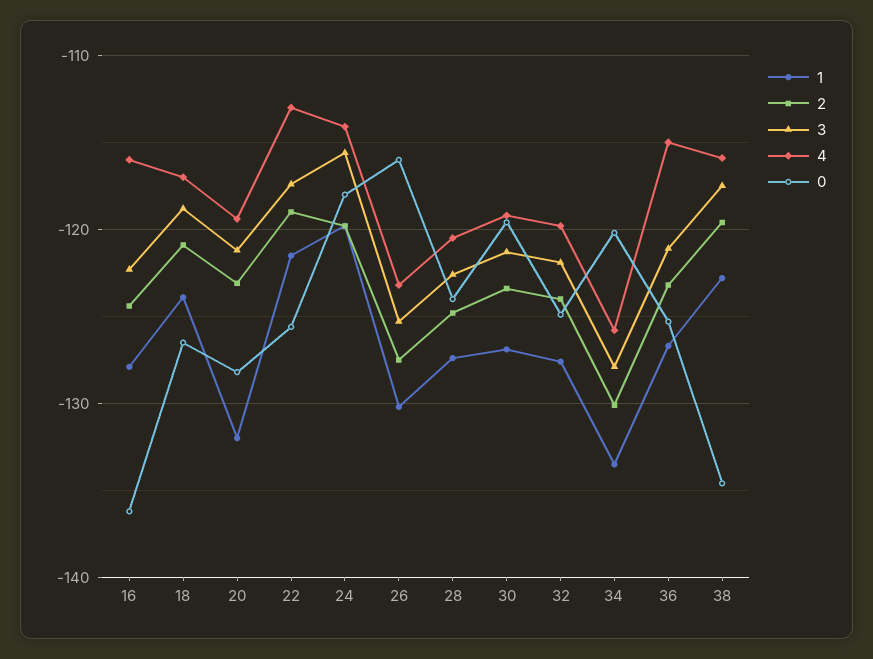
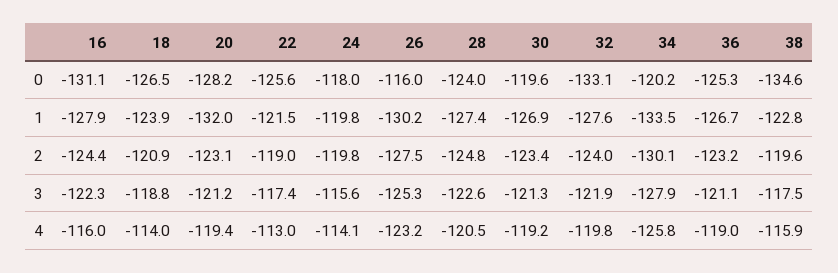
0, 16: -136 -> -131.1
4, 18: -117 -> -114
0, 32: -125 -> -133.1
4, 36: -115 -> -119

